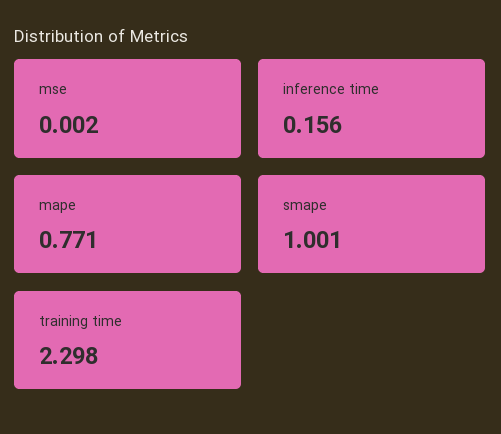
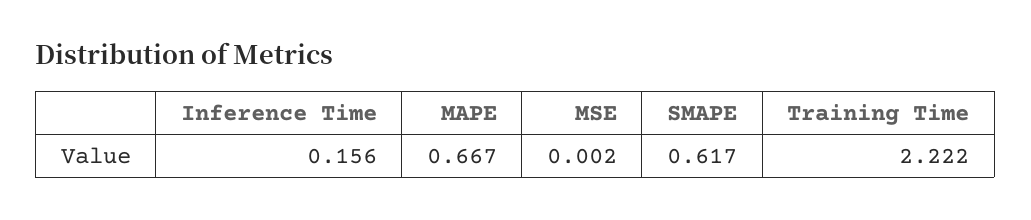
mape: 0.771 -> 0.667
smape: 1.001 -> 0.617
training time: 2.298 -> 2.222

